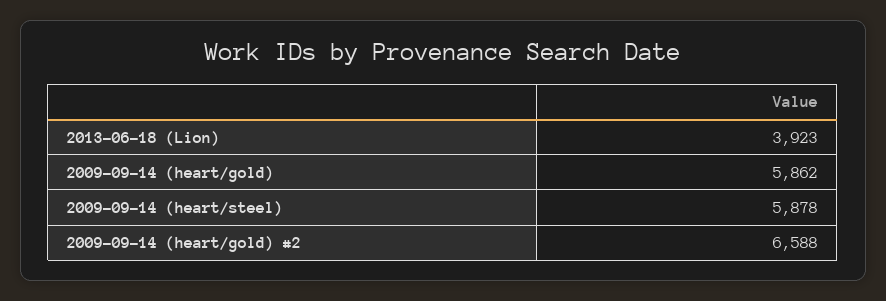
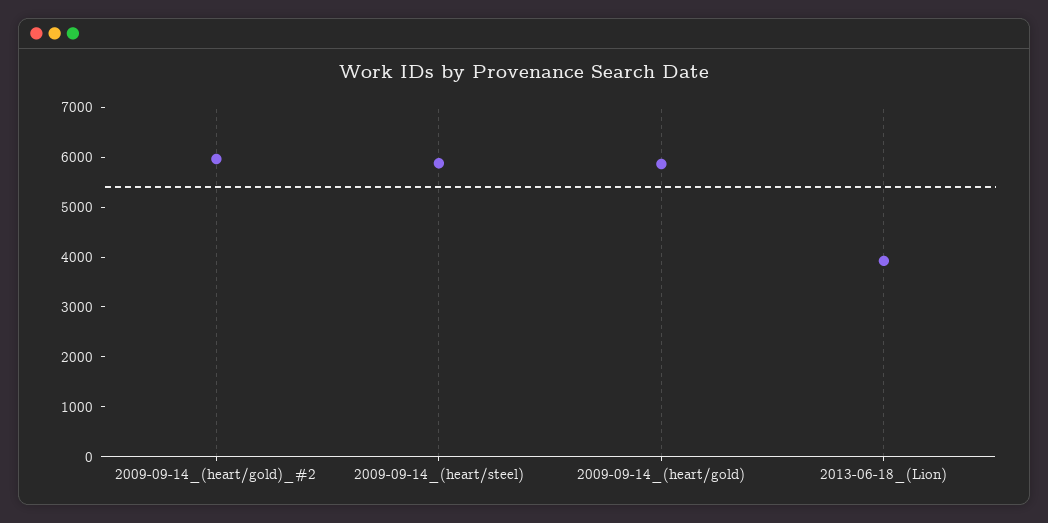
2009-09-14 (heart/gold) #2: 6588 -> 6000

